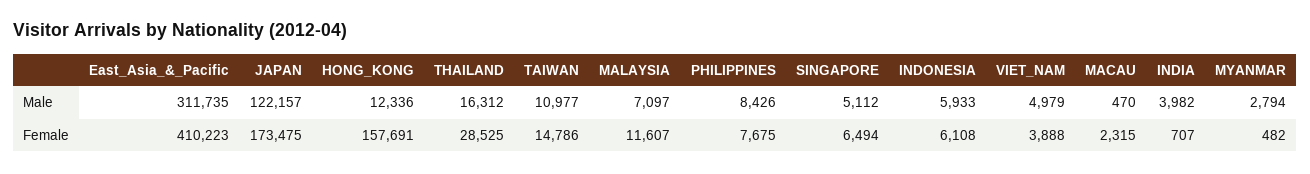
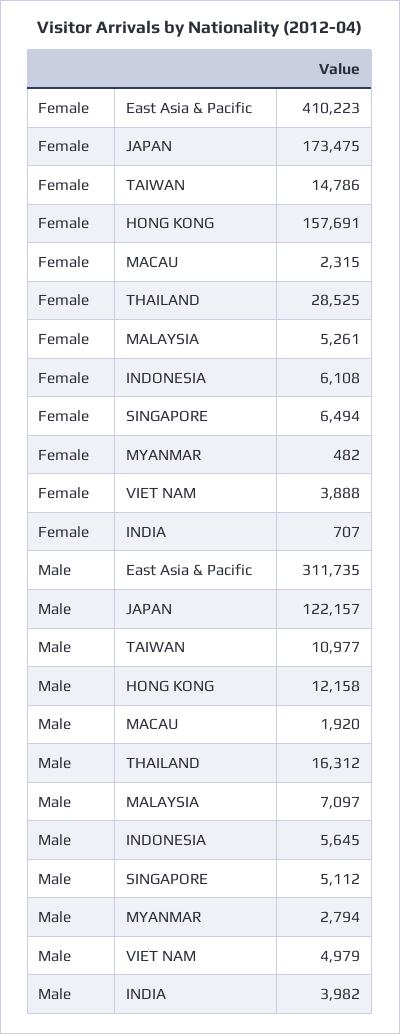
HONG_KONG, Male: 12336 -> 12158
PHILIPPINES, Male: 8426 -> none
INDONESIA, Male: 5933 -> 5645
MACAU, Male: 470 -> 1920
MALAYSIA, Female: 11607 -> 5261
PHILIPPINES, Female: 7675 -> none

